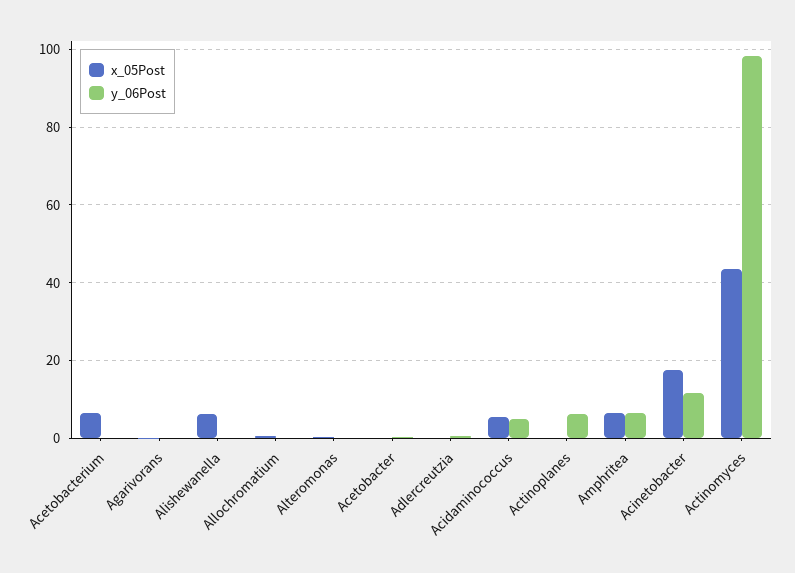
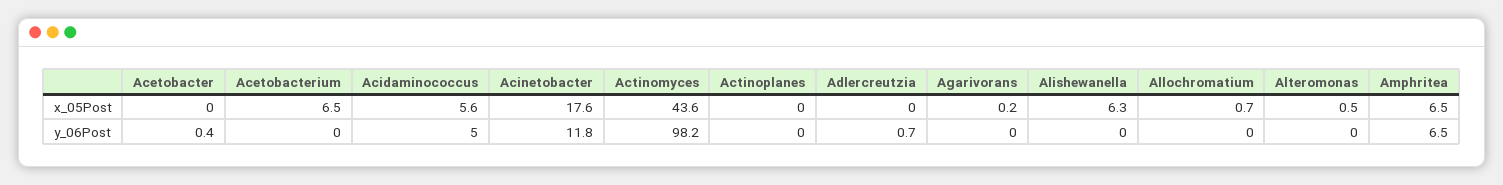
y_06Post, Actinoplanes: 6 -> 0

